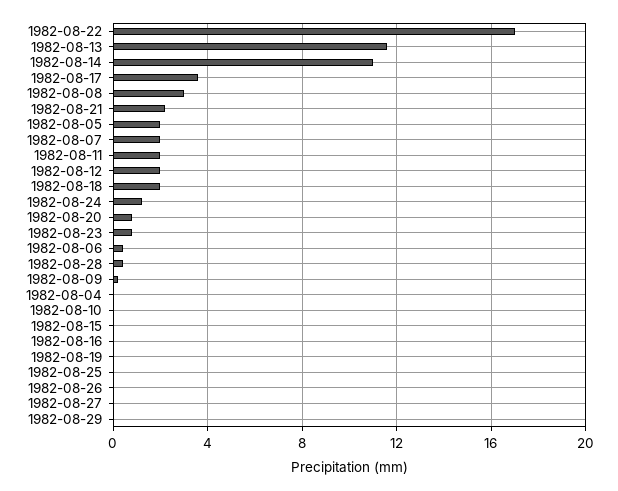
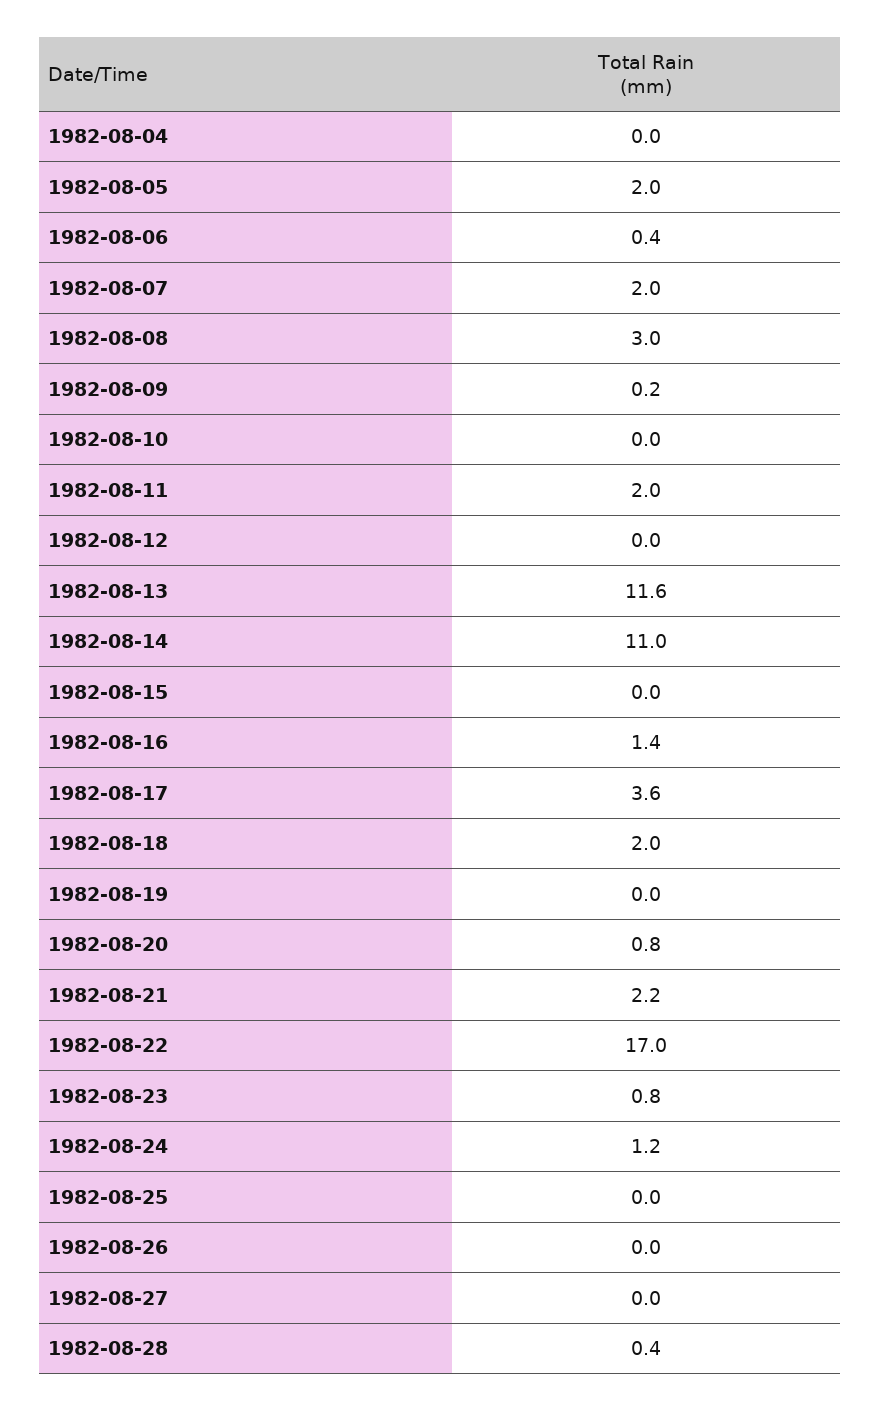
1982-08-12: 2 -> 0
1982-08-16: 0 -> 1.4
1982-08-29: 0 -> none

